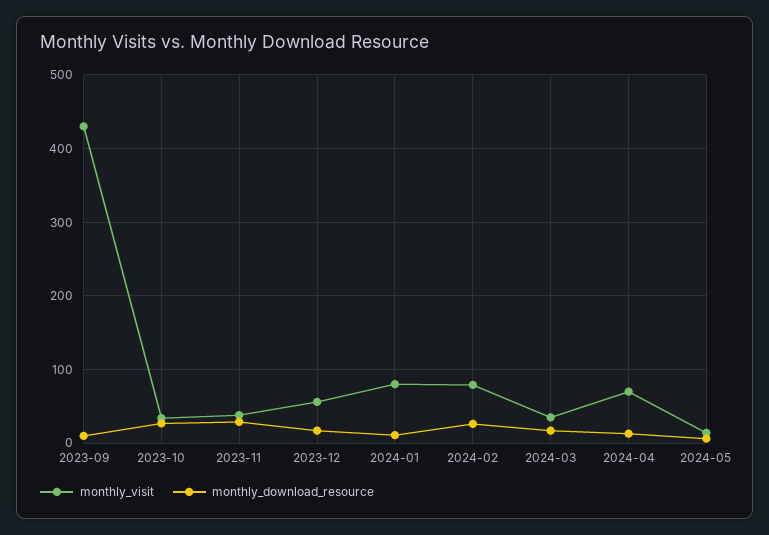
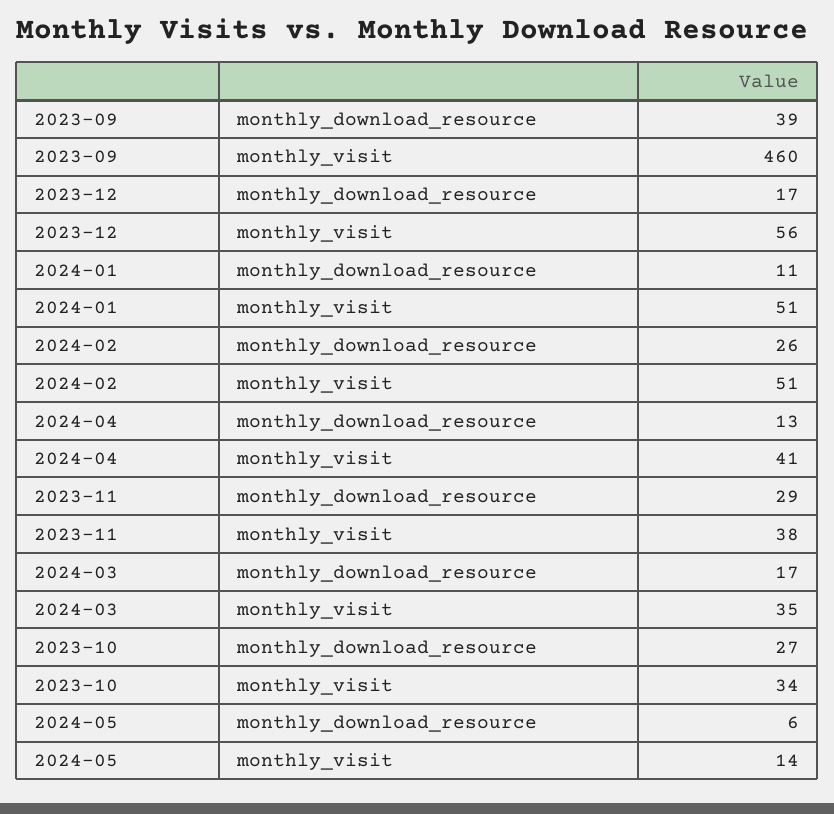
monthly_visit, 2023-09: 430 -> 460
monthly_download_resource, 2023-09: 10 -> 39
monthly_visit, 2024-01: 80 -> 51
monthly_visit, 2024-02: 80 -> 51
monthly_visit, 2024-04: 70 -> 41

